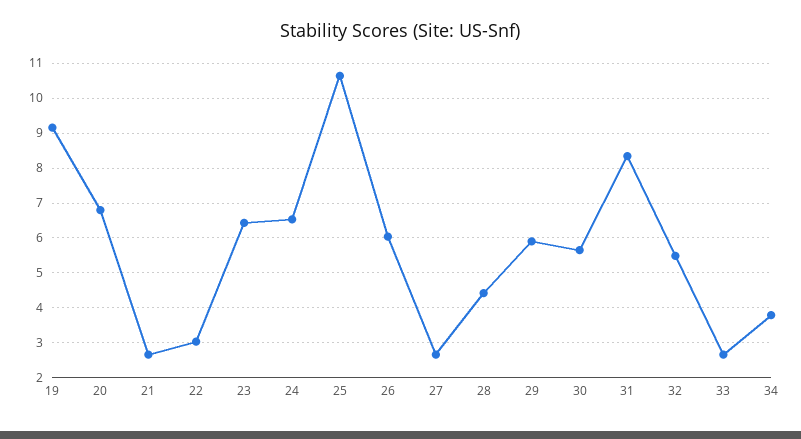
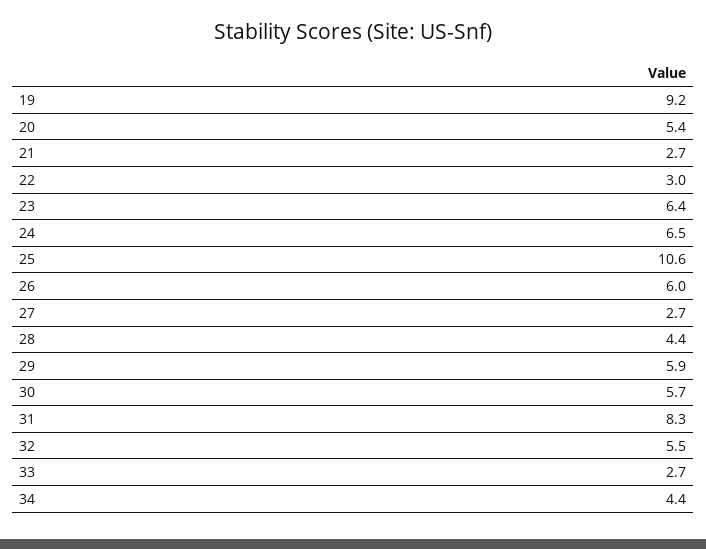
20: 6.8 -> 5.4
34: 3.8 -> 4.4

